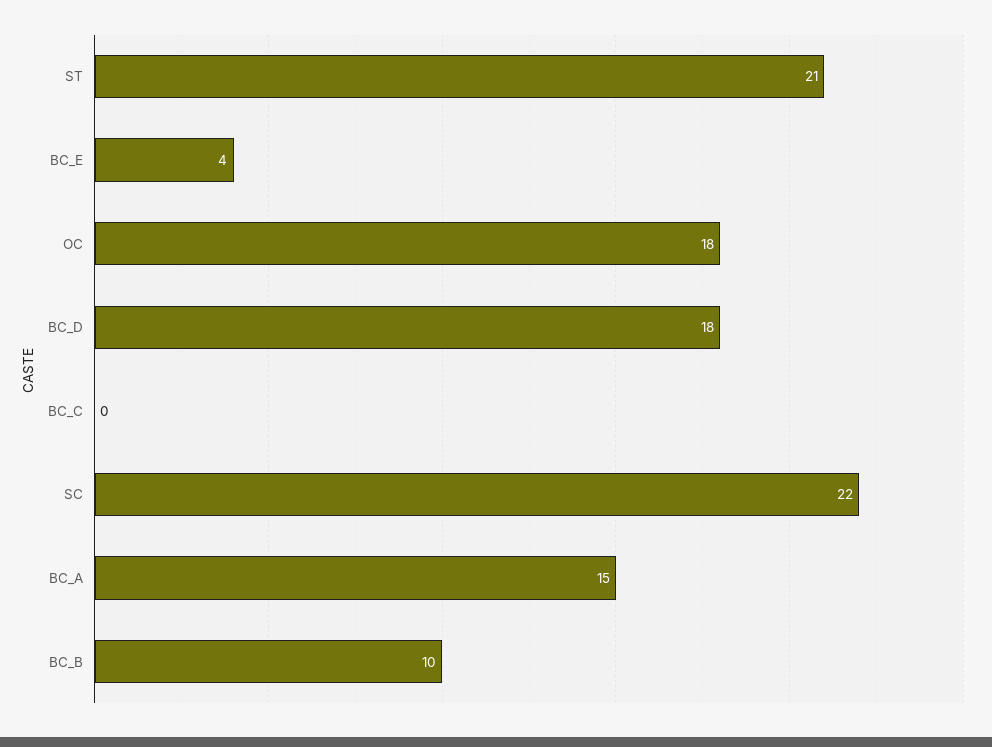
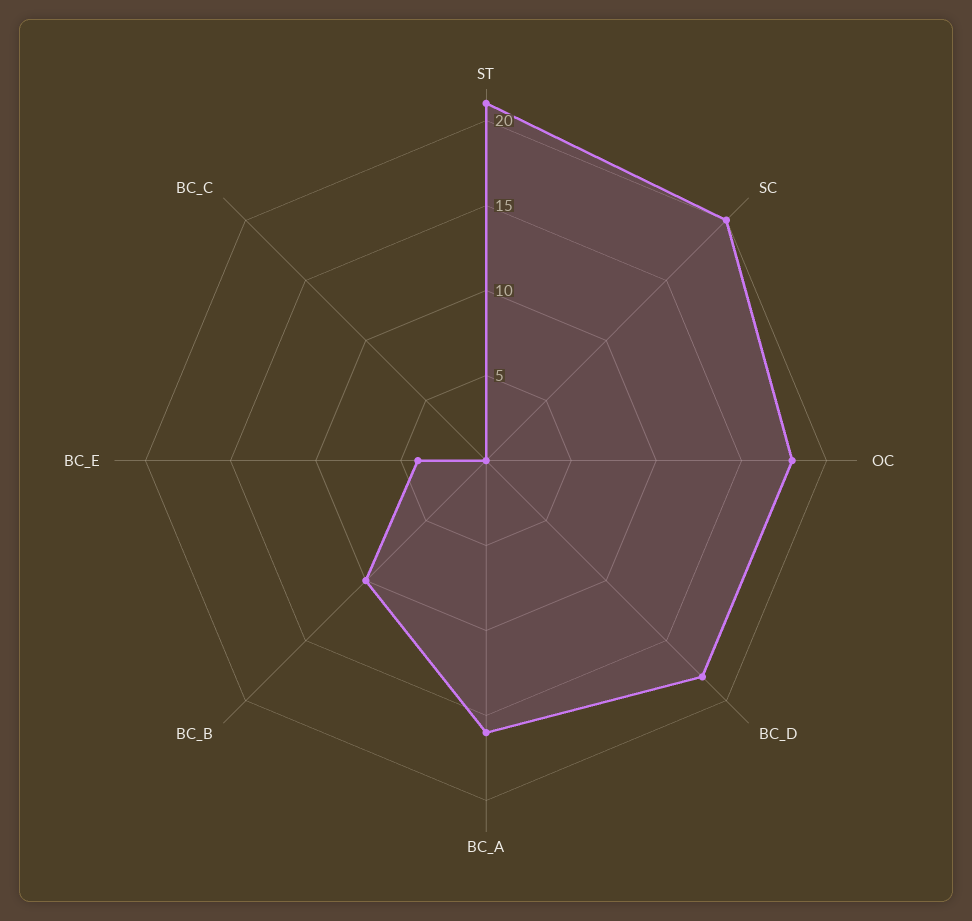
SC: 22 -> 20
BC_A: 15 -> 16

